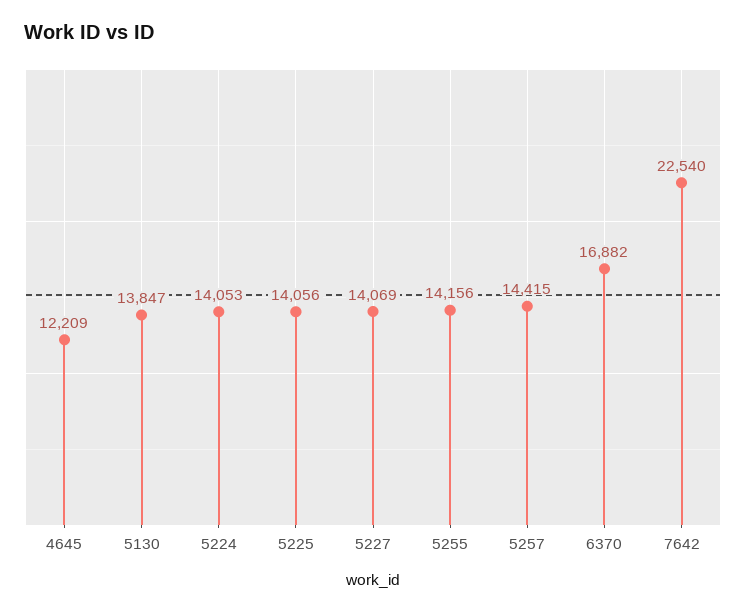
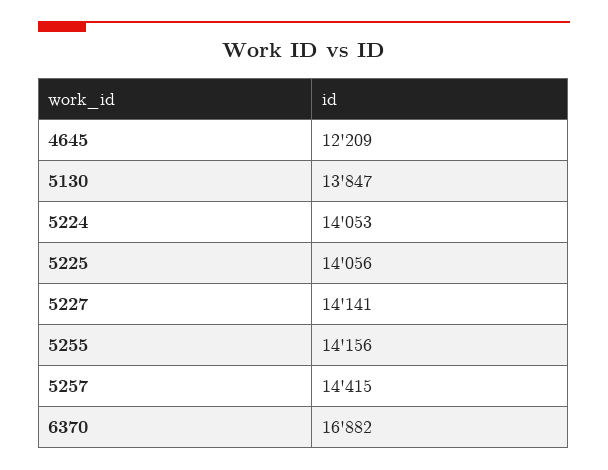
5227: 14069 -> 14141
7642: 22540 -> none

